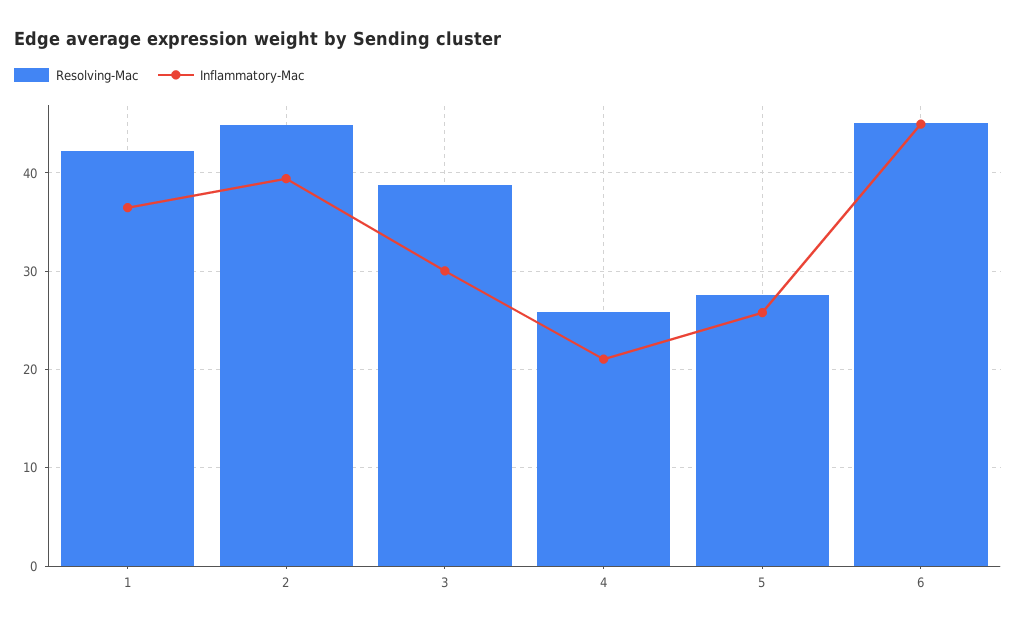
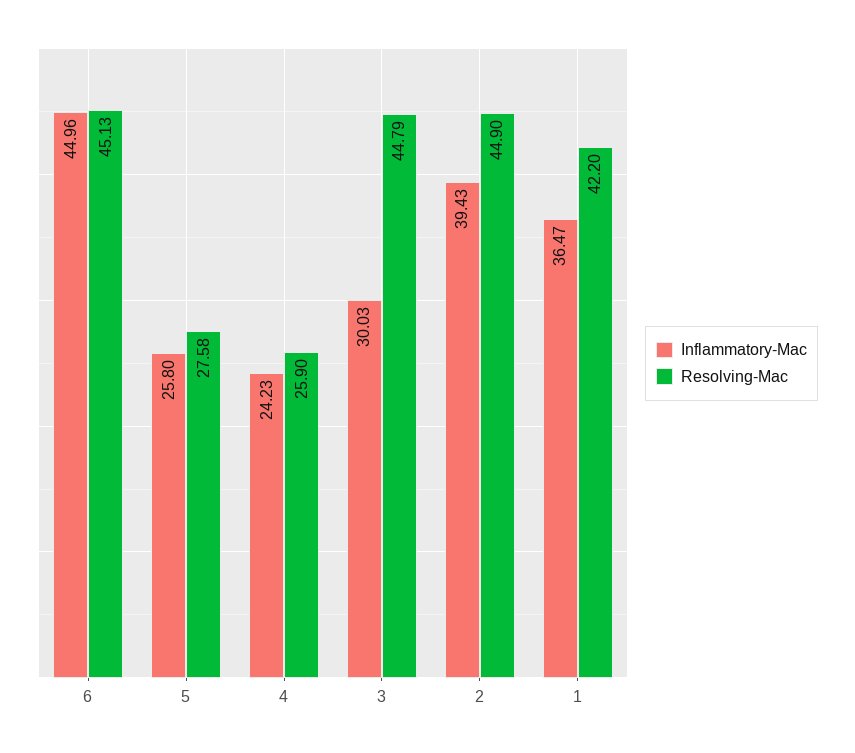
Resolving-Mac, 3: 39 -> 44.79
Inflammatory-Mac, 4: 21 -> 24.23

